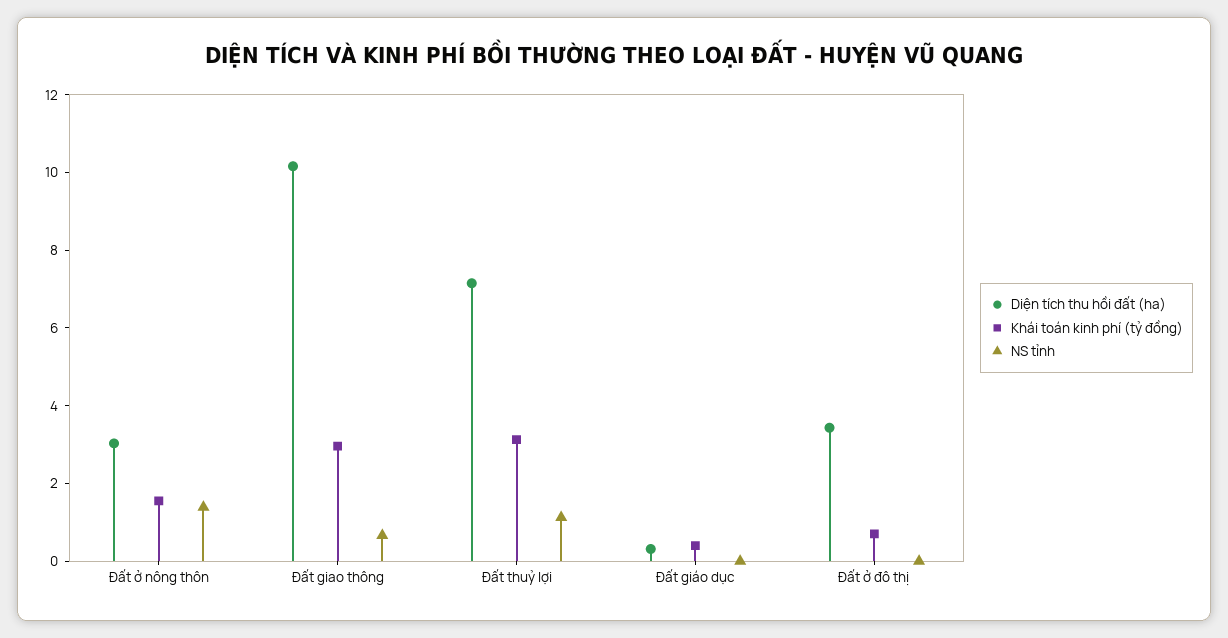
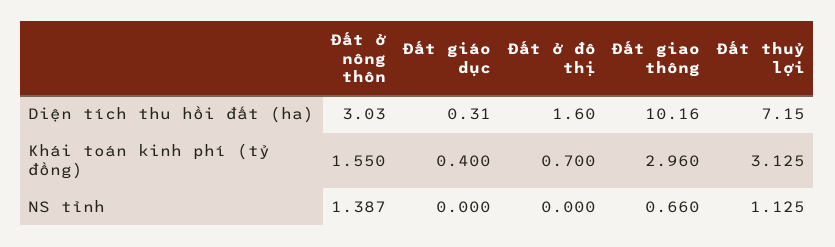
Diện tích thu hồi đất (ha), Đất ở đô thị: 3.5 -> 1.6

